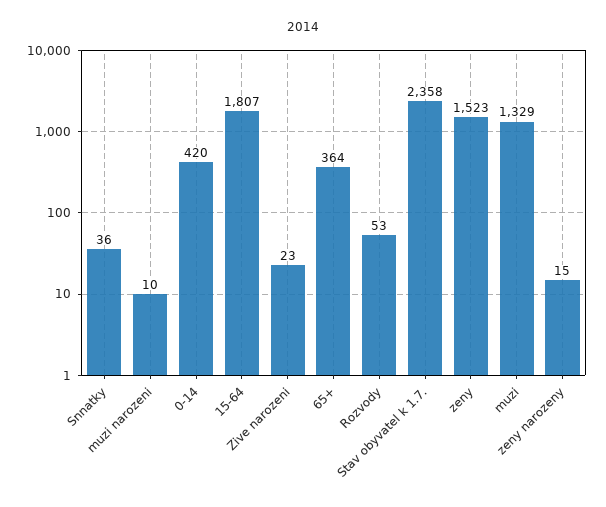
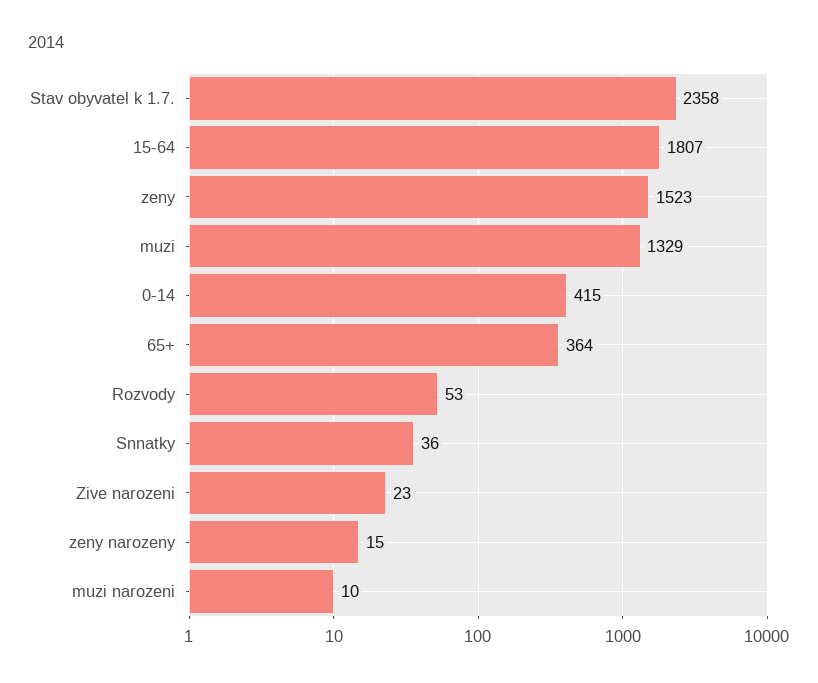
0-14: 420 -> 415

